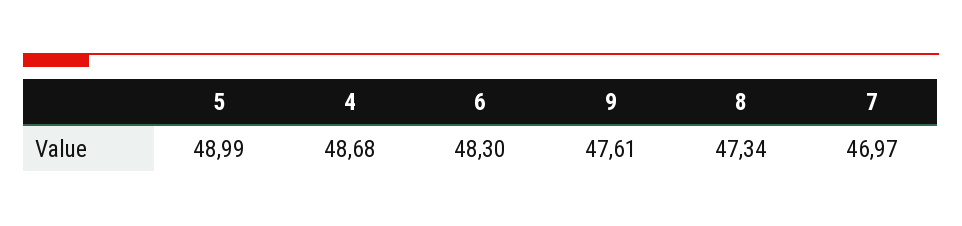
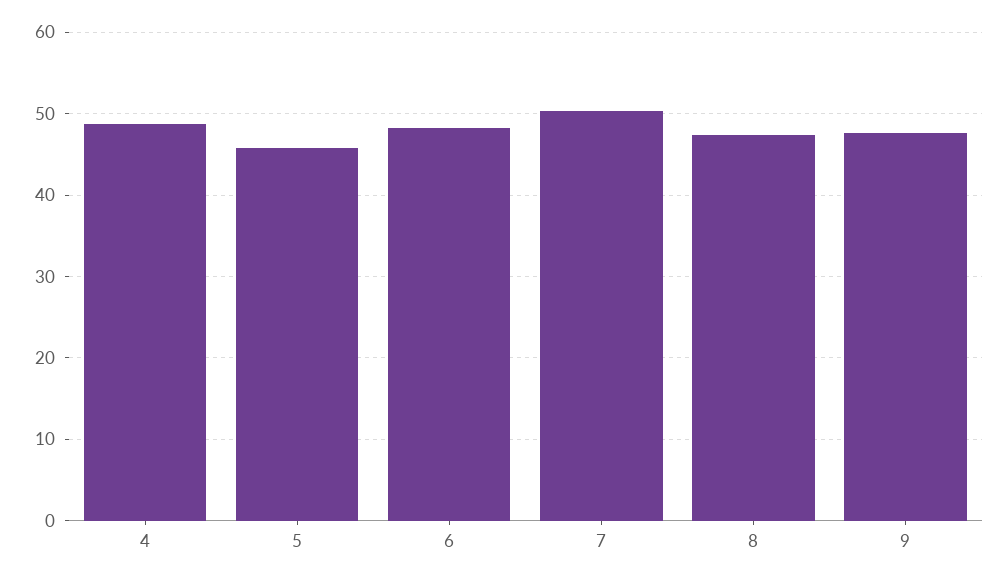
5: 48.99 -> 46
7: 46.97 -> 50

